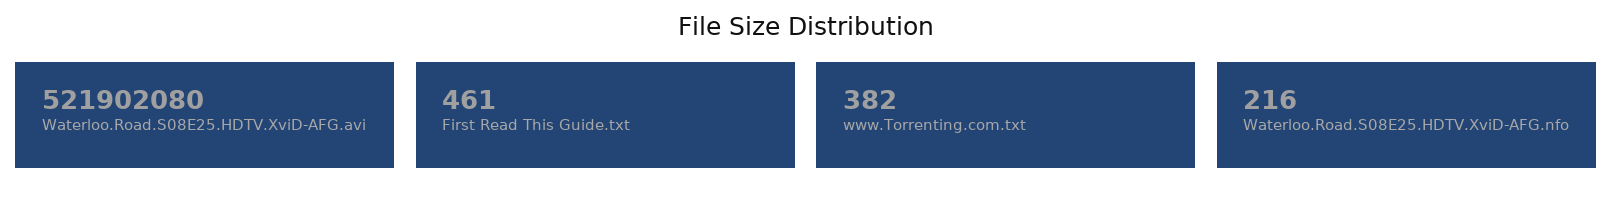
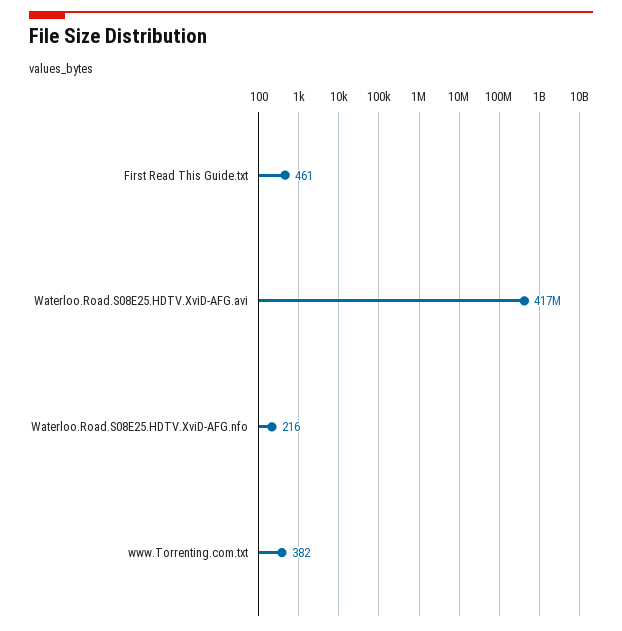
Waterloo.Road.S08E25.HDTV.XviD-AFG.avi: 521902080 -> 417000000

